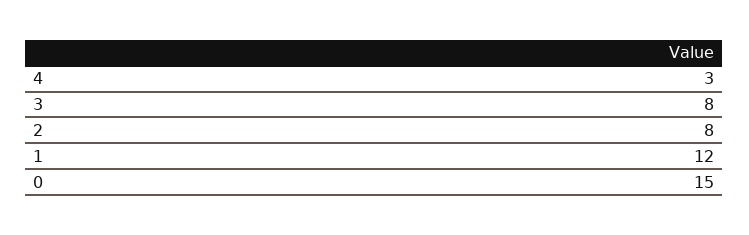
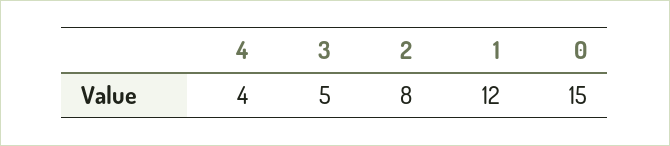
4: 3 -> 4
3: 8 -> 5

